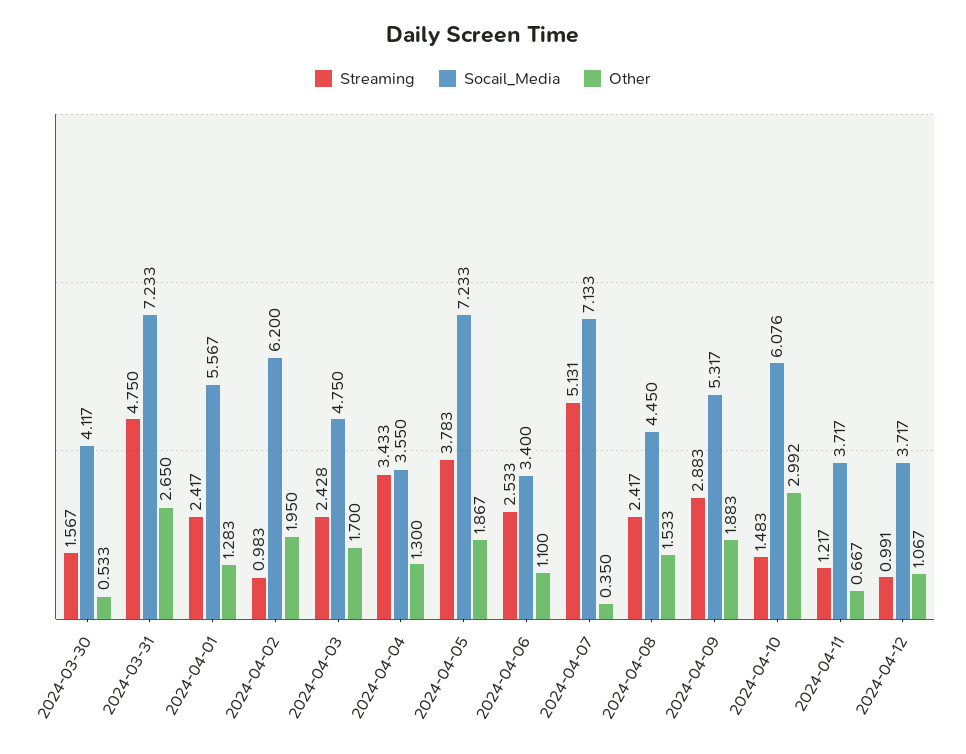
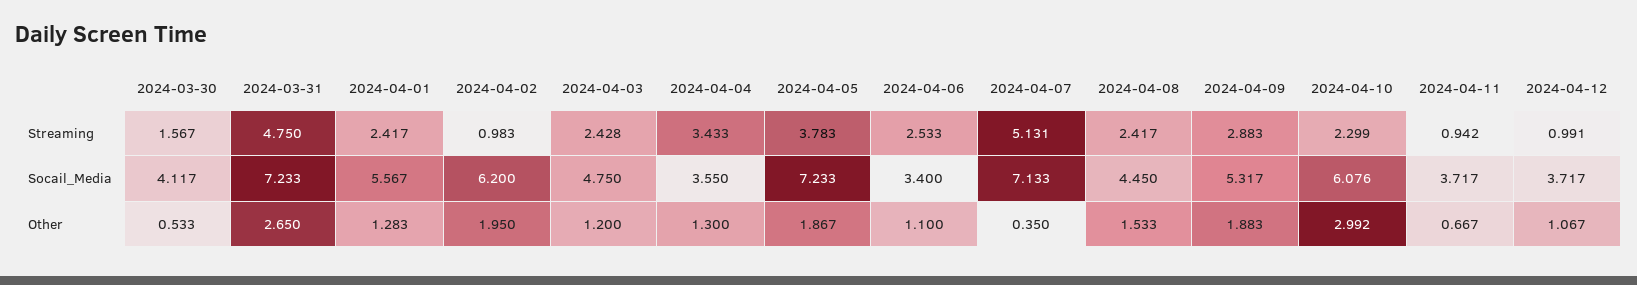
Other, 2024-04-03: 1.7 -> 1.2
Streaming, 2024-04-10: 1.483 -> 2.299
Streaming, 2024-04-11: 1.217 -> 0.942

